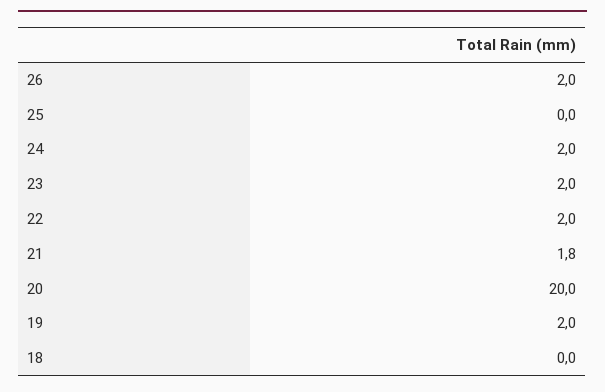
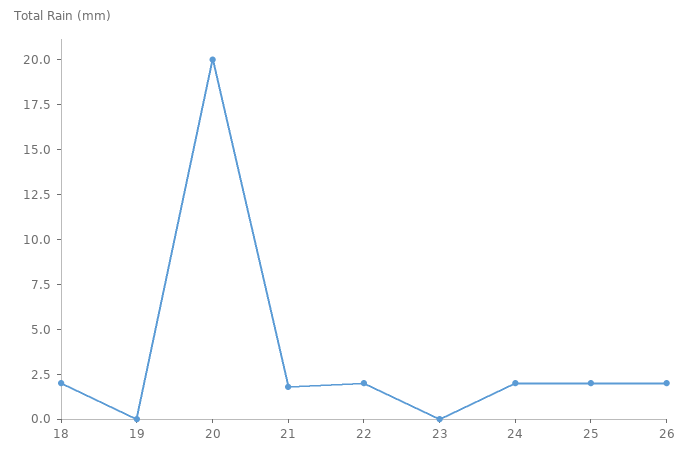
25: 0 -> 2
23: 2 -> 0
19: 2 -> 0
18: 0 -> 2

